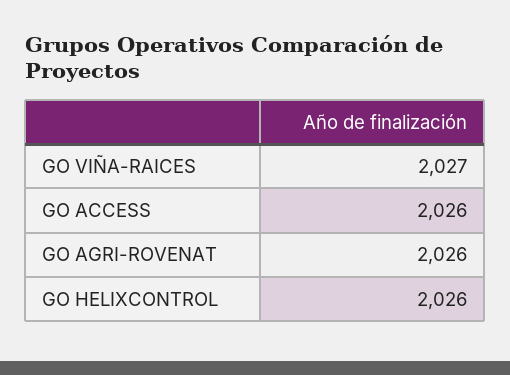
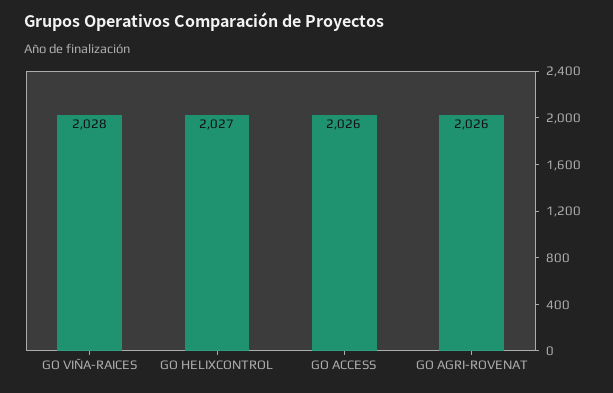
GO VIÑA-RAICES: 2027 -> 2028
GO HELIXCONTROL: 2026 -> 2027

